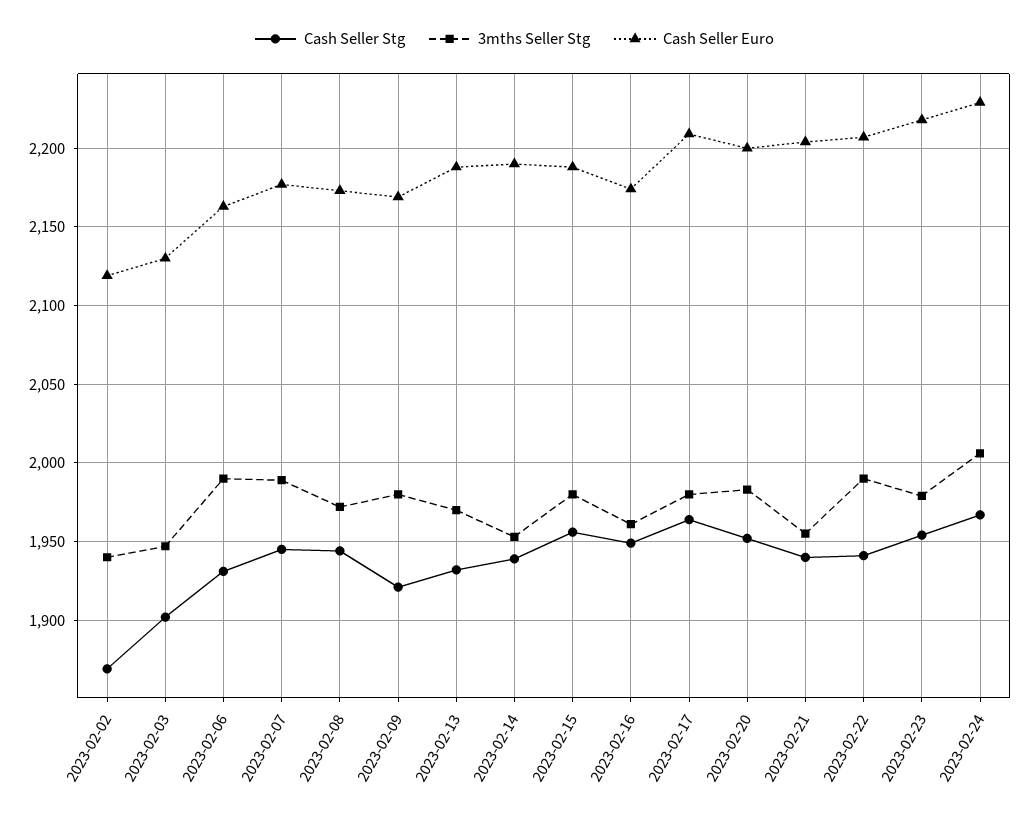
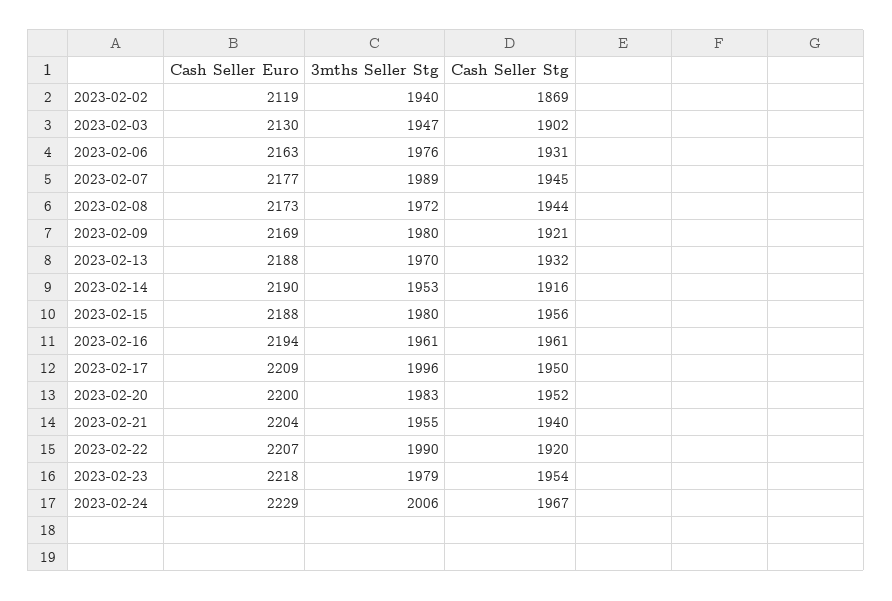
3mths Seller Stg, 2023-02-06: 1990 -> 1976
Cash Seller Stg, 2023-02-14: 1940 -> 1916
Cash Seller Stg, 2023-02-16: 1950 -> 1961
Cash Seller Euro, 2023-02-16: 2175 -> 2194
Cash Seller Stg, 2023-02-17: 1965 -> 1950
3mths Seller Stg, 2023-02-17: 1980 -> 1996
Cash Seller Stg, 2023-02-22: 1940 -> 1920

